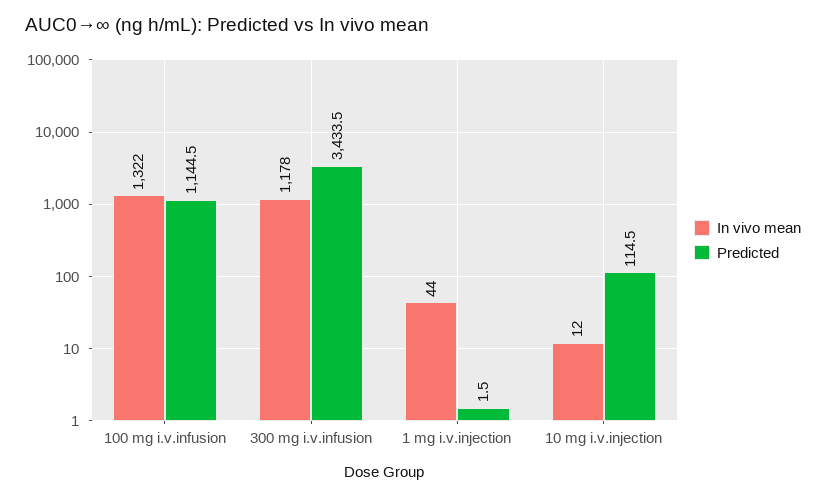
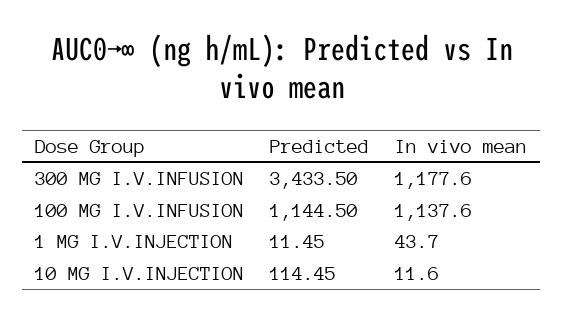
In vivo mean, 100 mg i.v.infusion: 1322 -> 1137.6
Predicted, 1 mg i.v.injection: 1.5 -> 11.45

